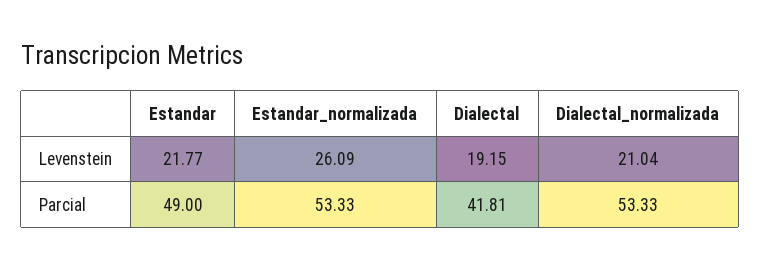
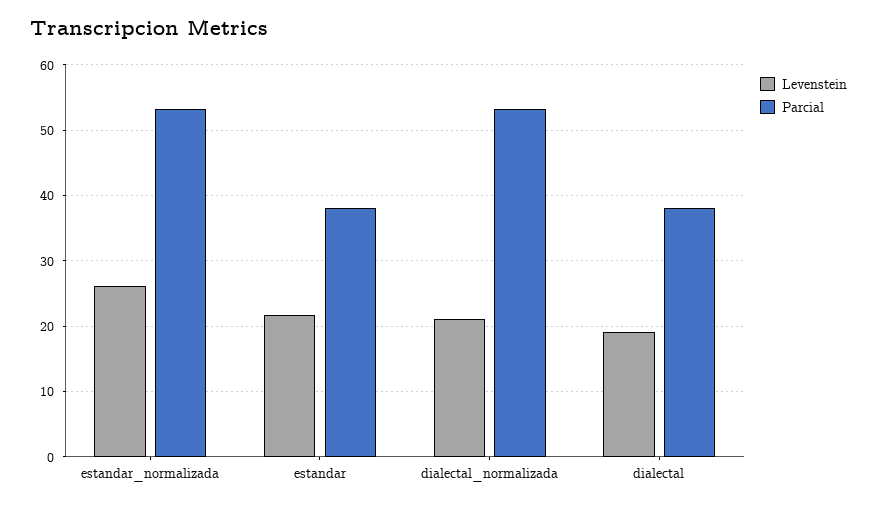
Parcial, Estandar: 49 -> 38
Parcial, Dialectal: 41.81 -> 38

